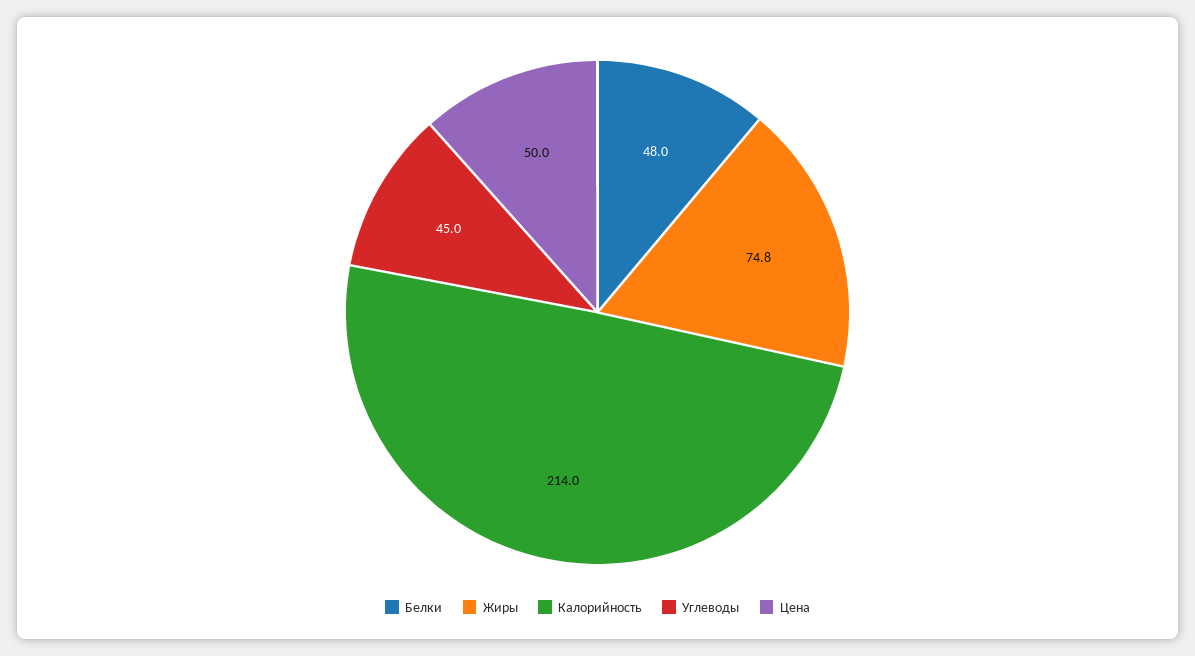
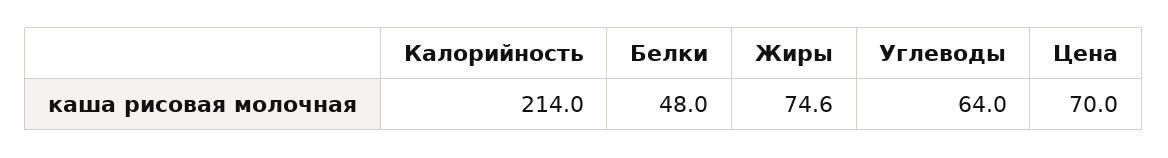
Жиры: 74.8 -> 74.6
Углеводы: 45 -> 64
Цена: 50 -> 70

